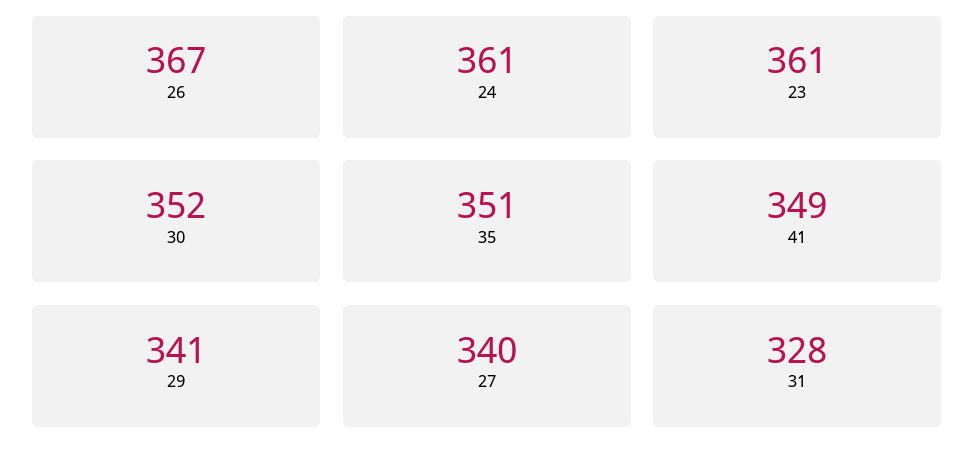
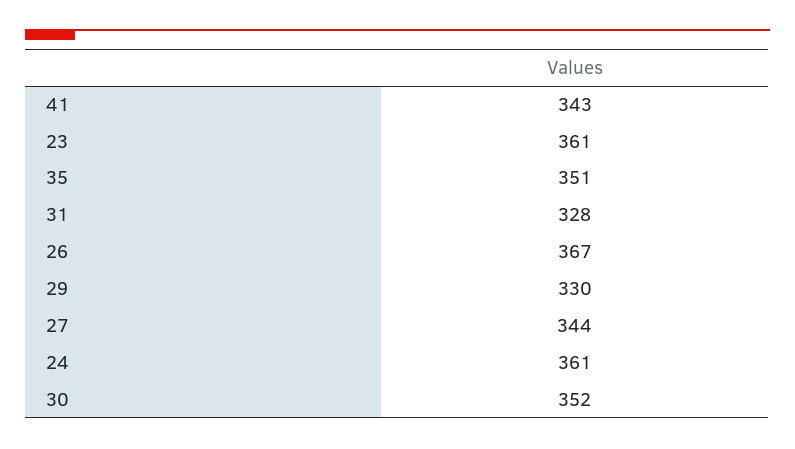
41: 349 -> 343
29: 341 -> 330
27: 340 -> 344

